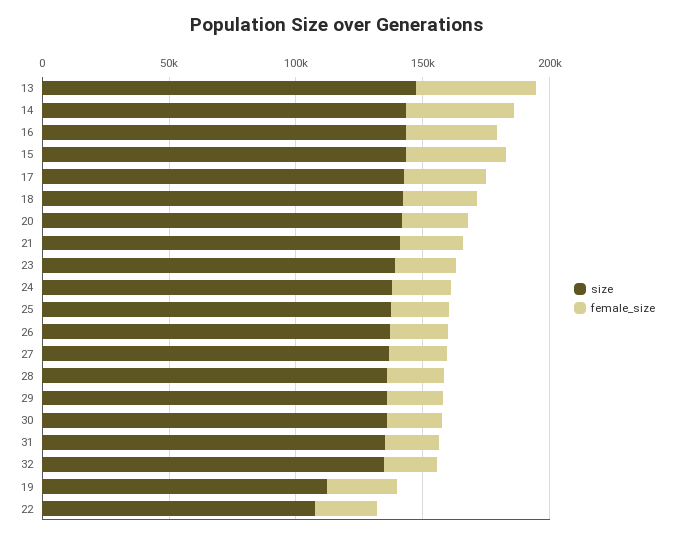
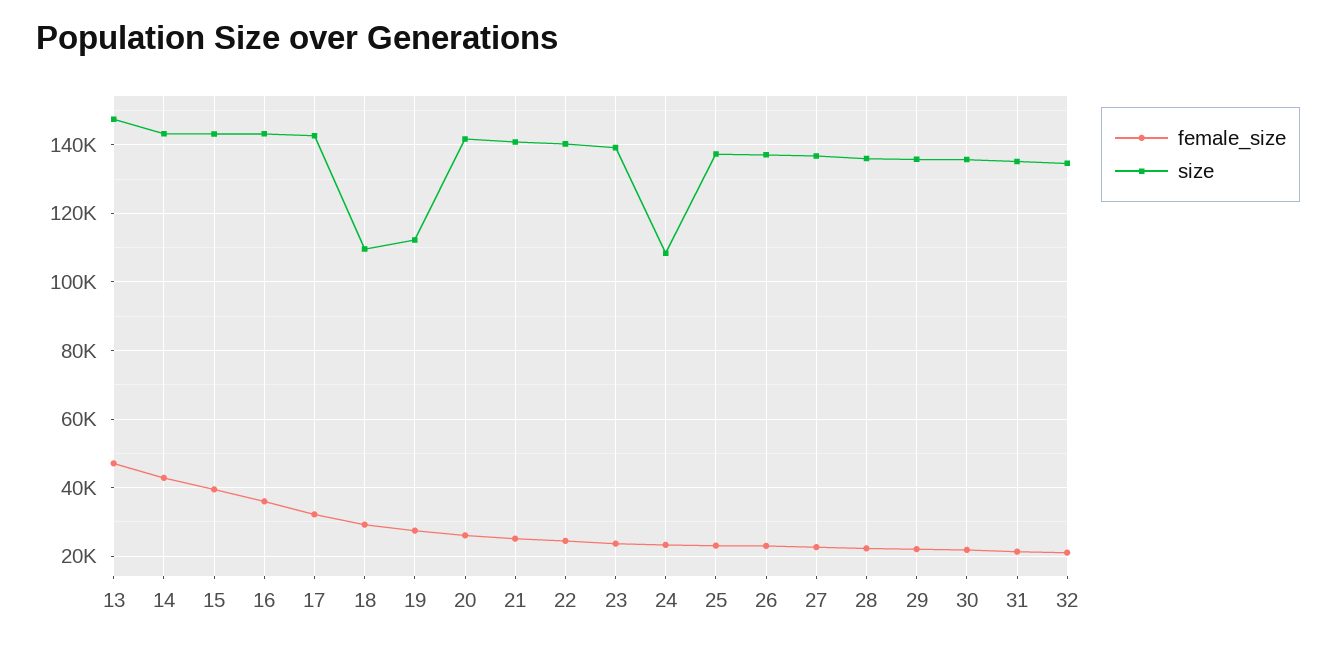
size, 18: 140000 -> 110000
size, 24: 140000 -> 108000
size, 22: 110000 -> 140000

